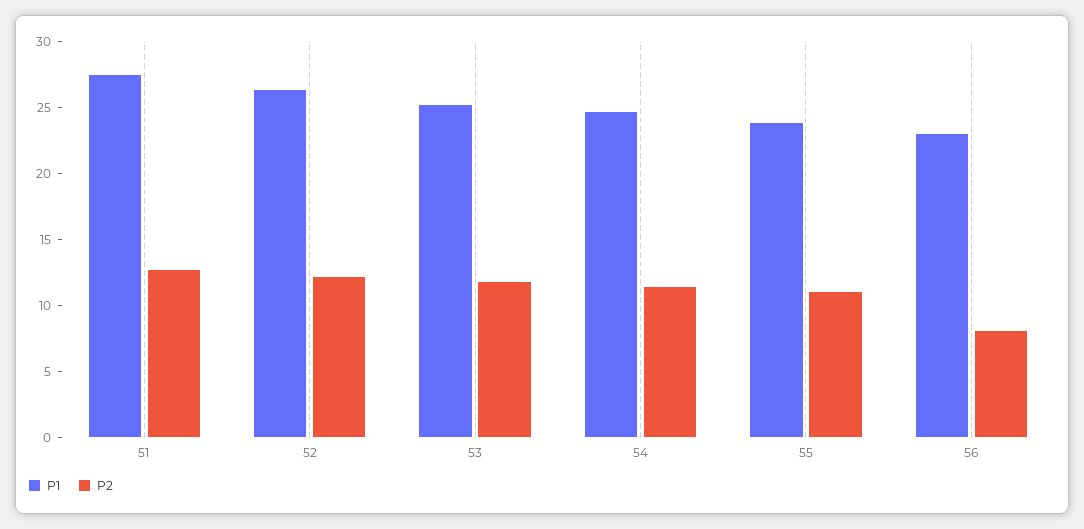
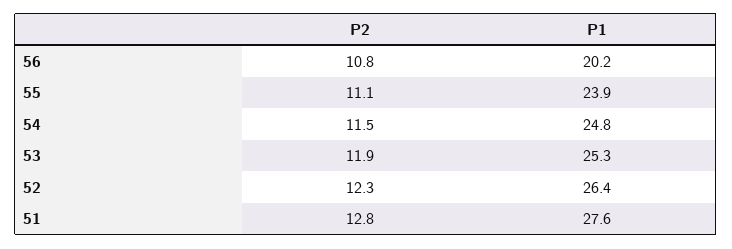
P1, 56: 23 -> 20.2
P2, 56: 8 -> 10.8

